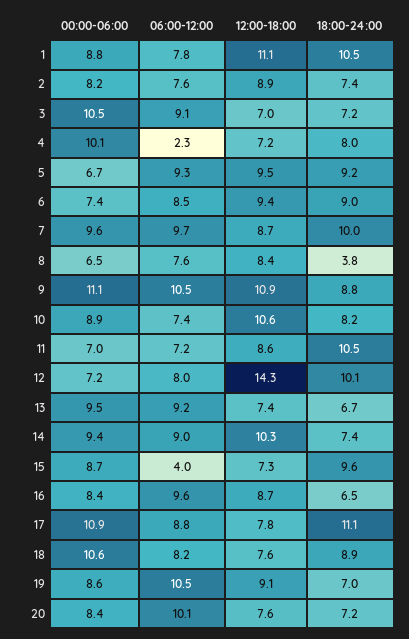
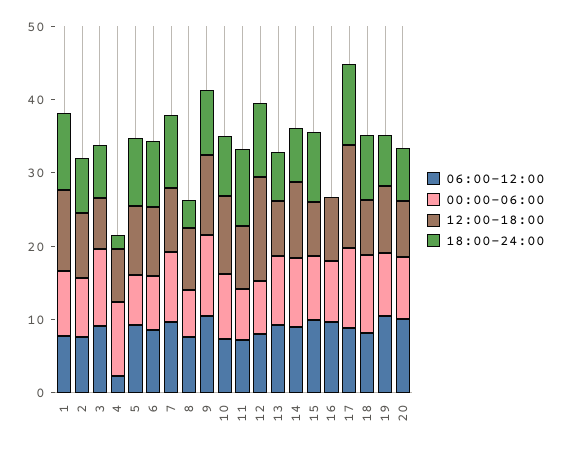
18:00-24:00, 4: 8 -> 2
06:00-12:00, 15: 4 -> 10
18:00-24:00, 16: 6.5 -> 0
12:00-18:00, 17: 7.8 -> 14

